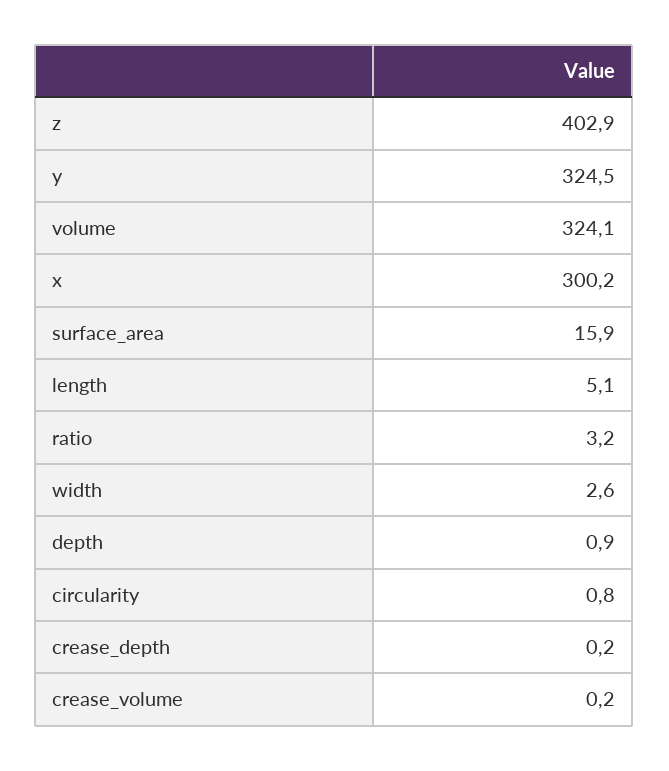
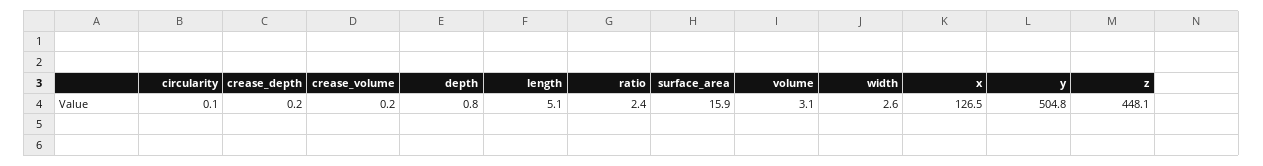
z: 402.9 -> 448.1
y: 324.5 -> 504.8
volume: 324.1 -> 3.1
x: 300.2 -> 126.5
ratio: 3.2 -> 2.4
depth: 0.9 -> 0.8
circularity: 0.8 -> 0.1

